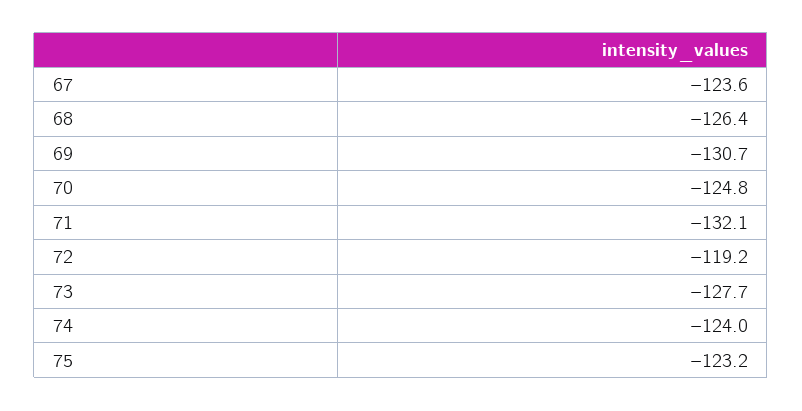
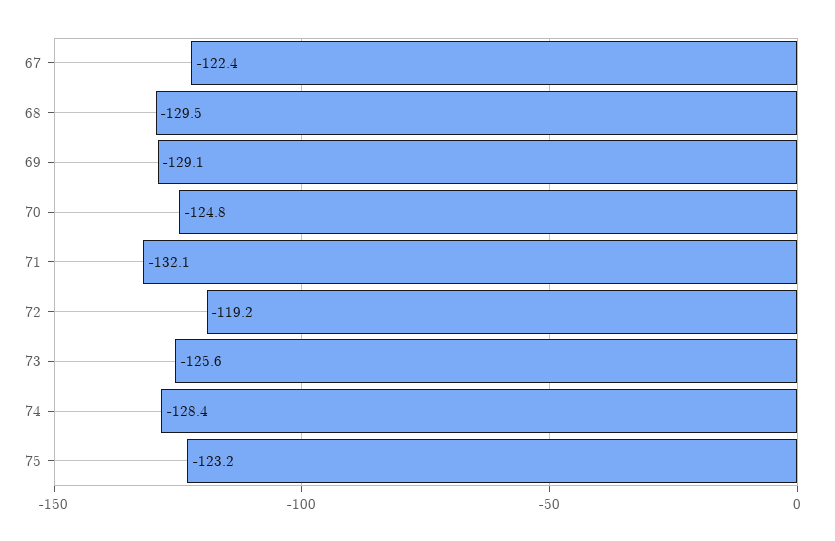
67: -123.6 -> -122.4
68: -126.4 -> -129.5
69: -130.7 -> -129.1
73: -127.7 -> -125.6
74: -124 -> -128.4

